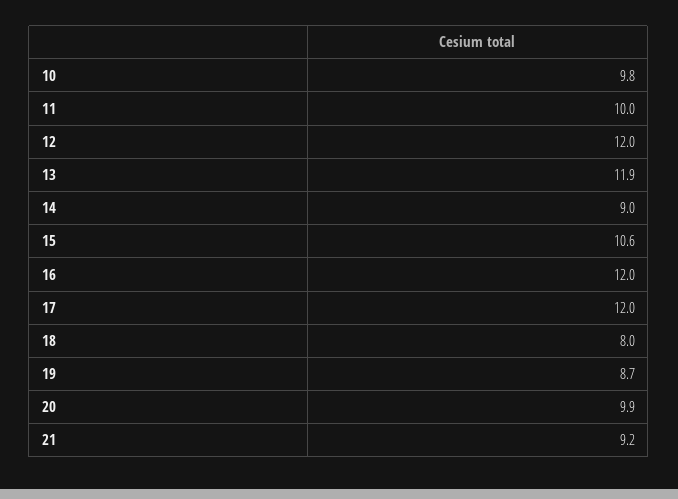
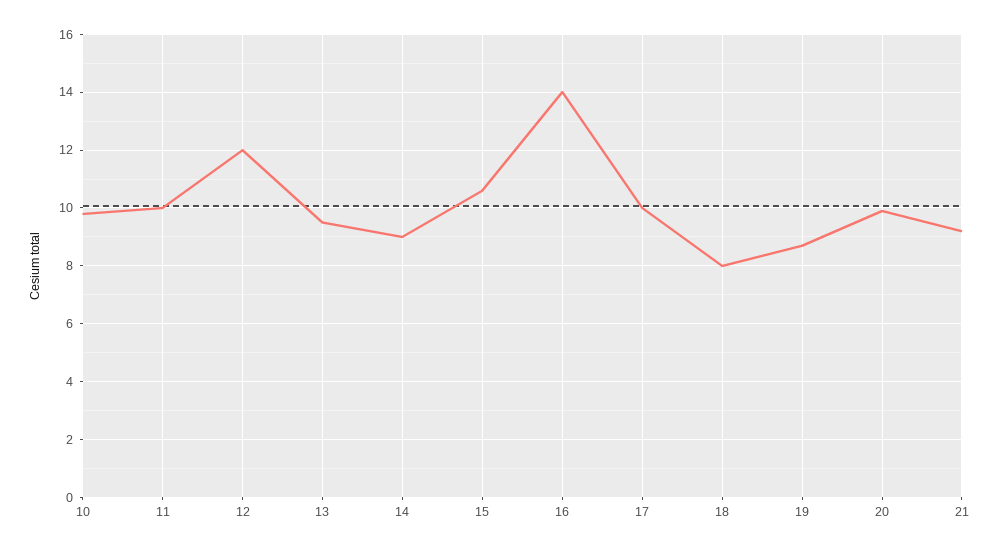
13: 11.9 -> 9.5
16: 12 -> 14
17: 12 -> 10

